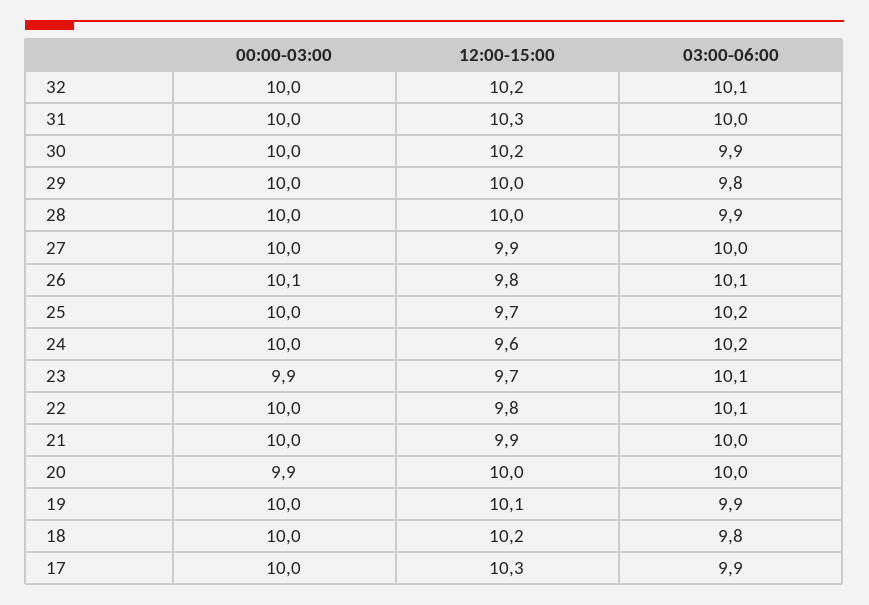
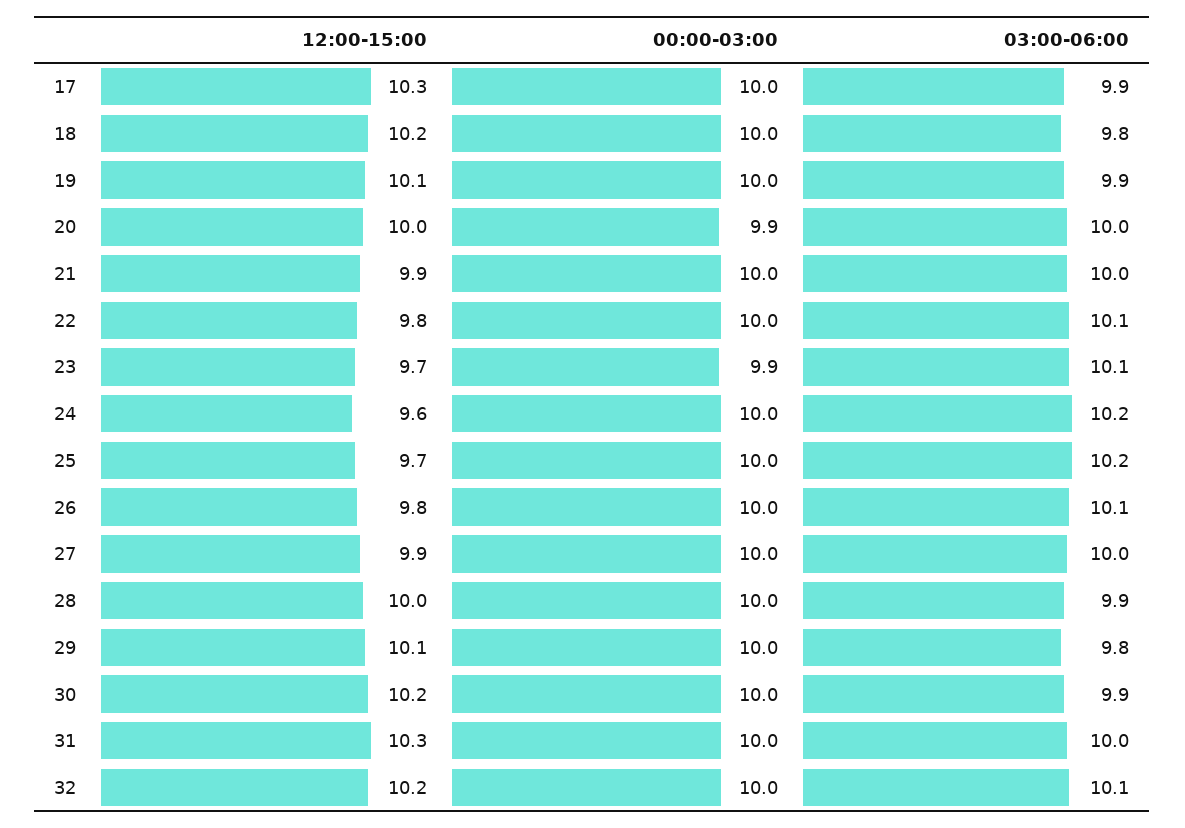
12:00-15:00, 29: 10 -> 10.1
00:00-03:00, 26: 10.1 -> 10

